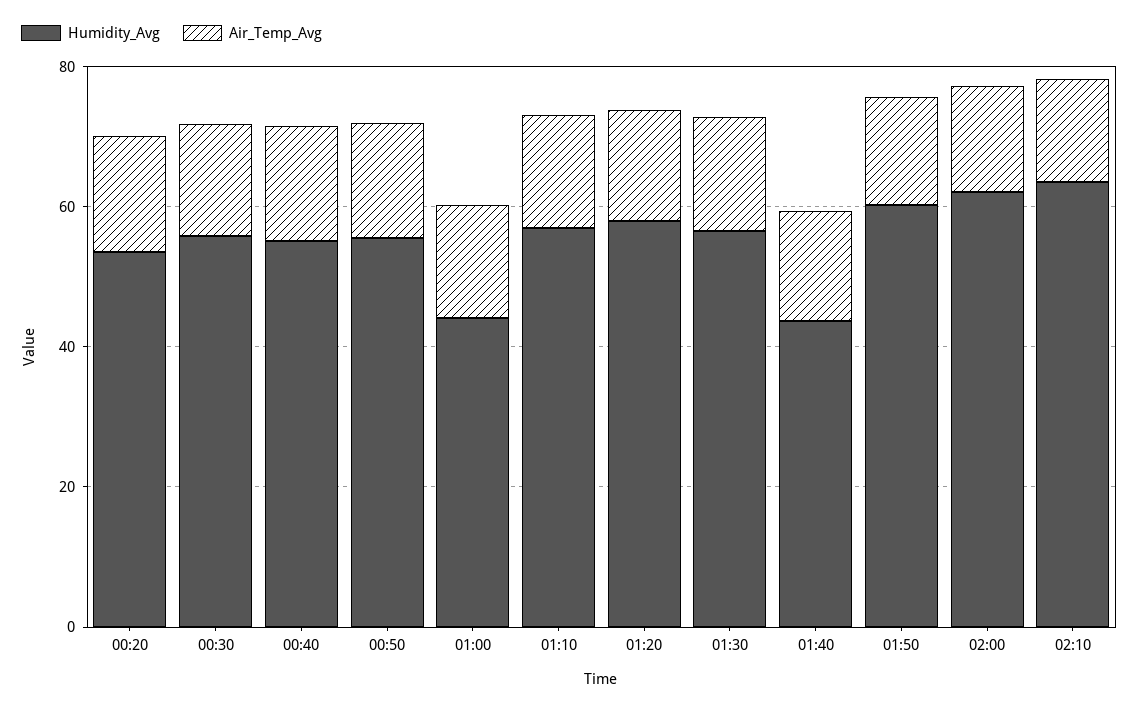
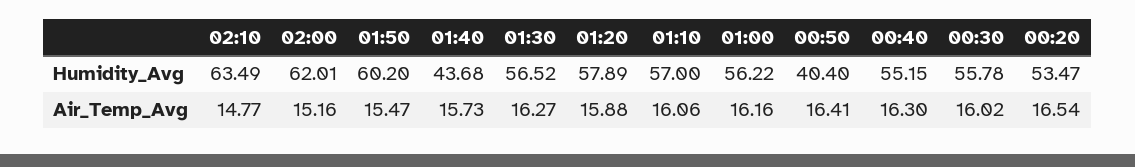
Humidity_Avg, 00:50: 55 -> 40.4
Humidity_Avg, 01:00: 45 -> 56.22

